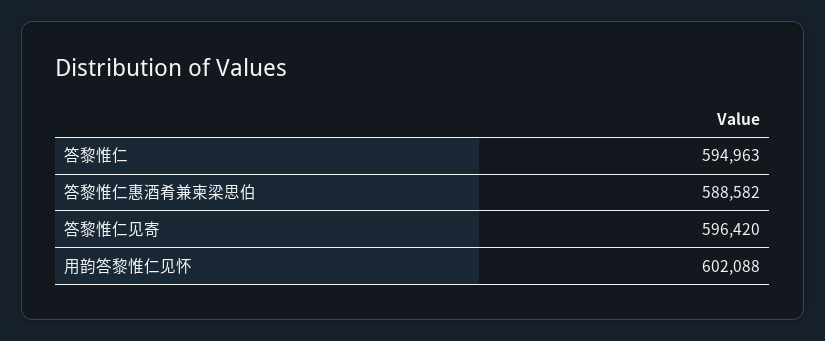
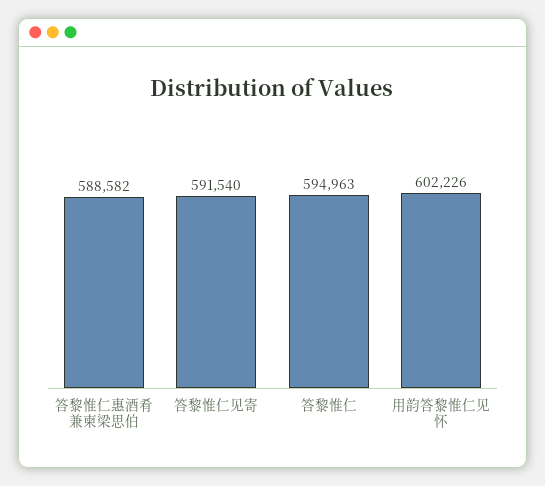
答黎惟仁见寄: 596420 -> 591540
用韵答黎惟仁见怀: 602088 -> 602226

